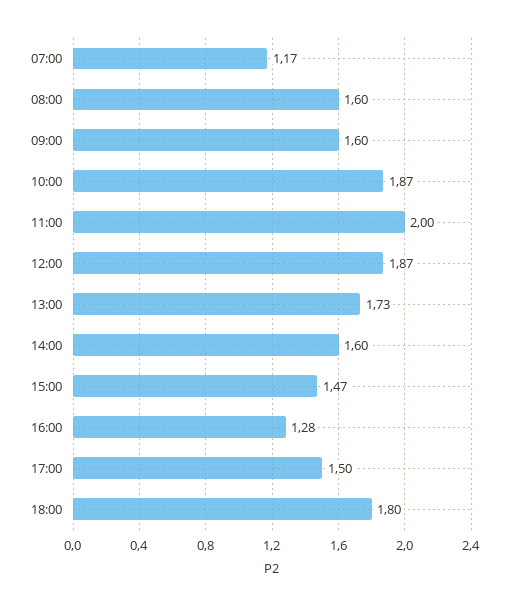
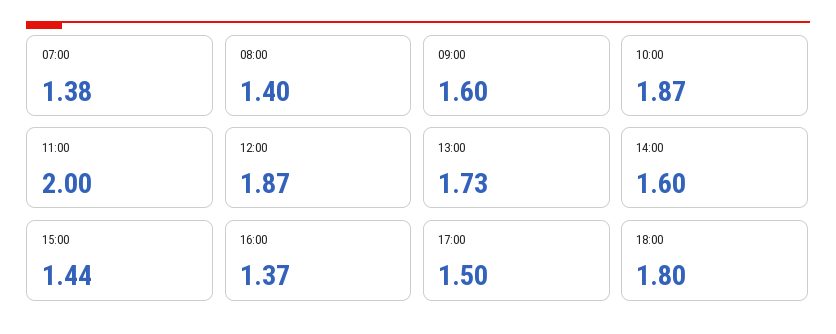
07:00: 1.17 -> 1.38
08:00: 1.6 -> 1.4
15:00: 1.47 -> 1.44
16:00: 1.28 -> 1.37

